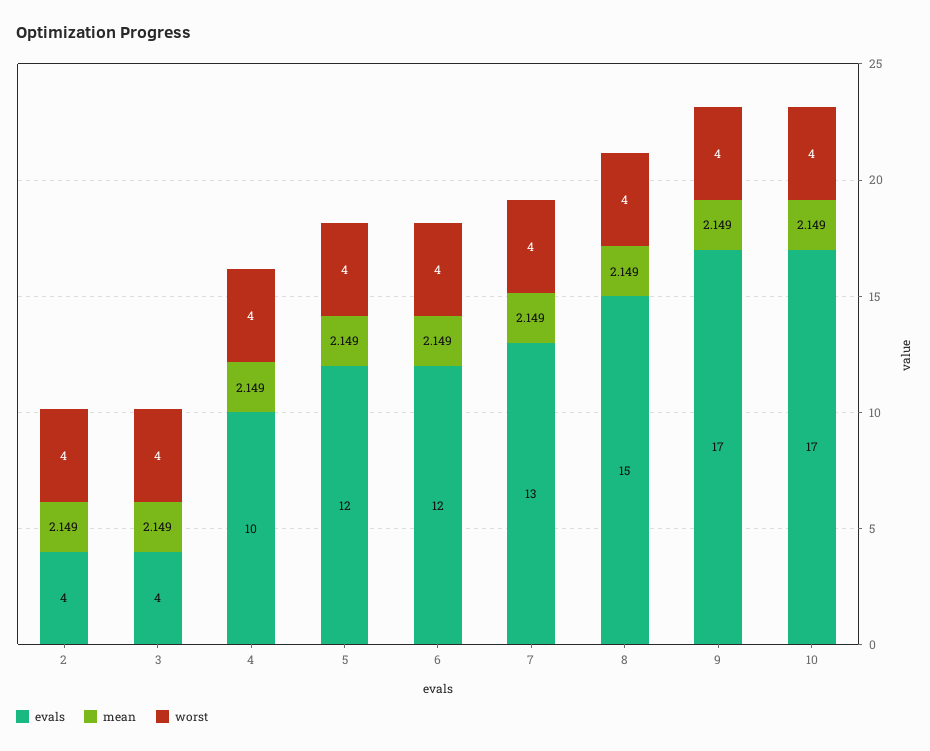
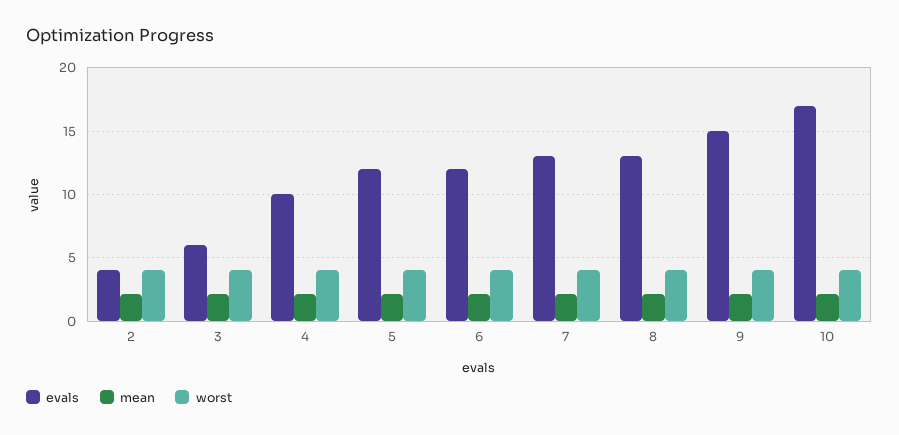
evals, 3: 4 -> 6
evals, 8: 15 -> 13
evals, 9: 17 -> 15

